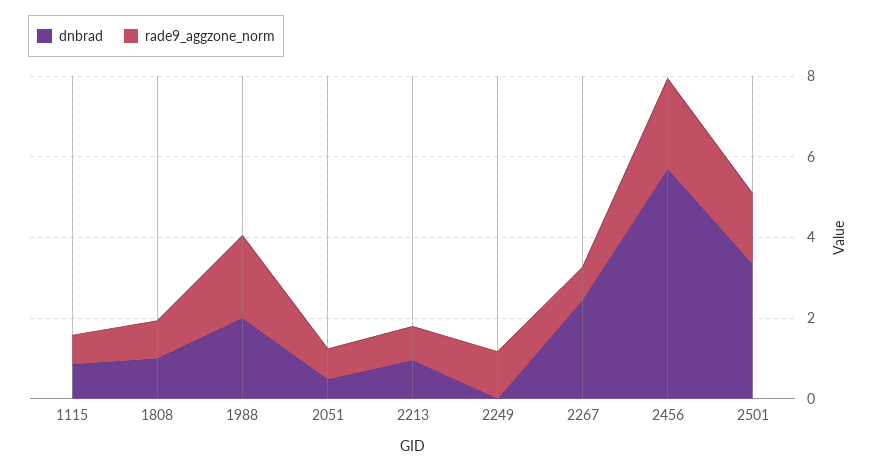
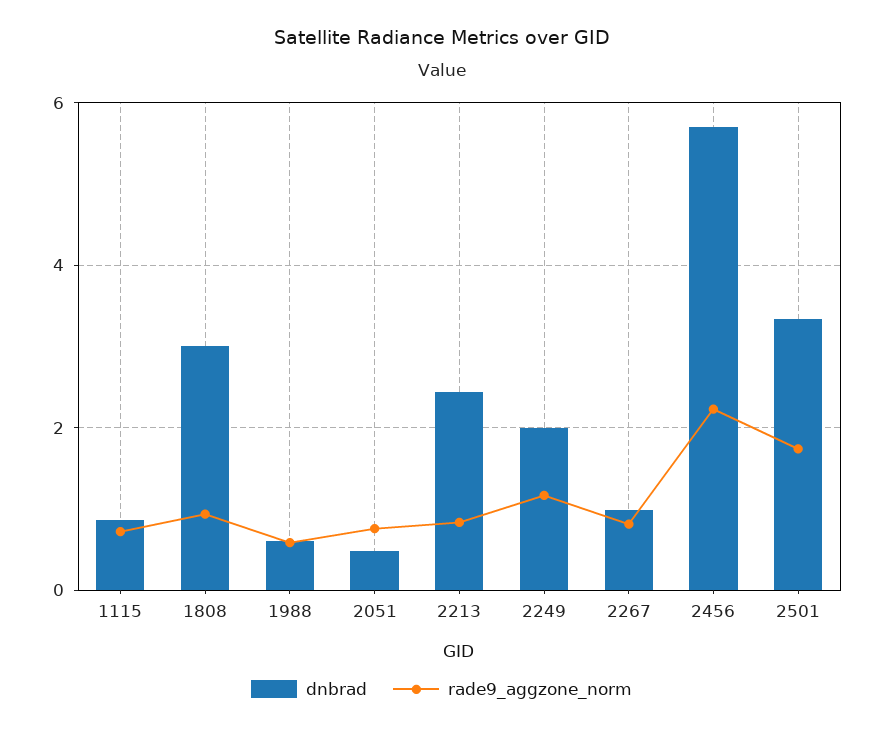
dnbrad, 1808: 1 -> 3
dnbrad, 1988: 2 -> 0.6
rade9_aggzone_norm, 1988: 2 -> 0.6
dnbrad, 2213: 1 -> 2.4
dnbrad, 2249: 0 -> 2
dnbrad, 2267: 2.5 -> 1

